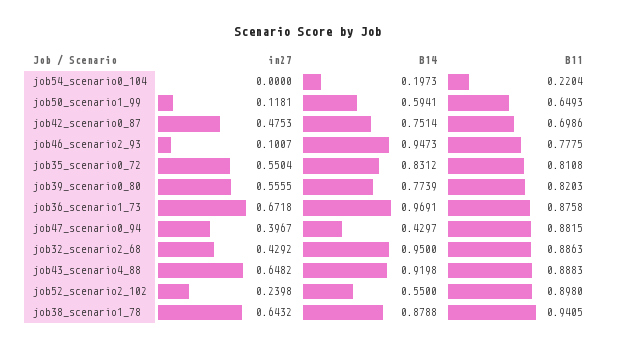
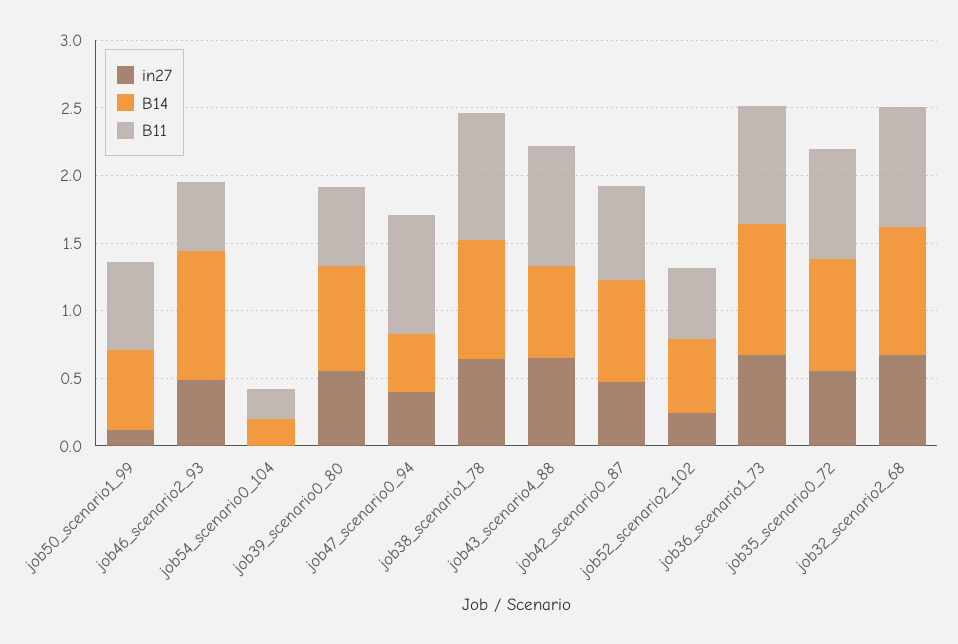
in27, job46_scenario2_93: 0.1007 -> 0.5
B11, job46_scenario2_93: 0.7775 -> 0.5
B11, job39_scenario0_80: 0.8203 -> 0.6
in27, job32_scenario2_68: 0.4292 -> 0.7
B14, job43_scenario4_88: 0.9198 -> 0.7
B11, job52_scenario2_102: 0.898 -> 0.5

